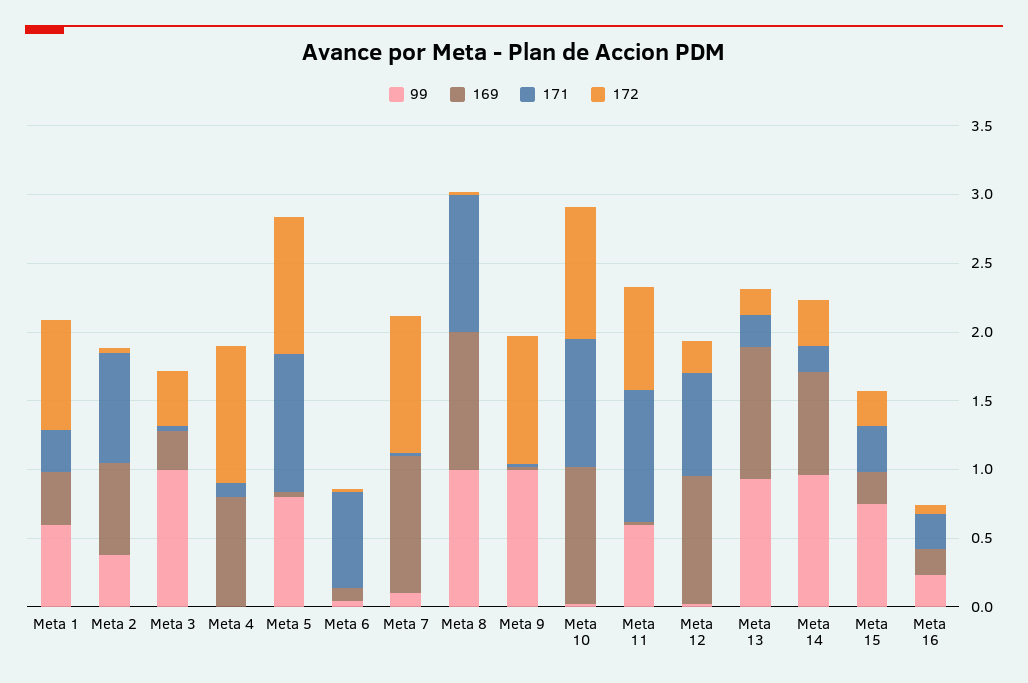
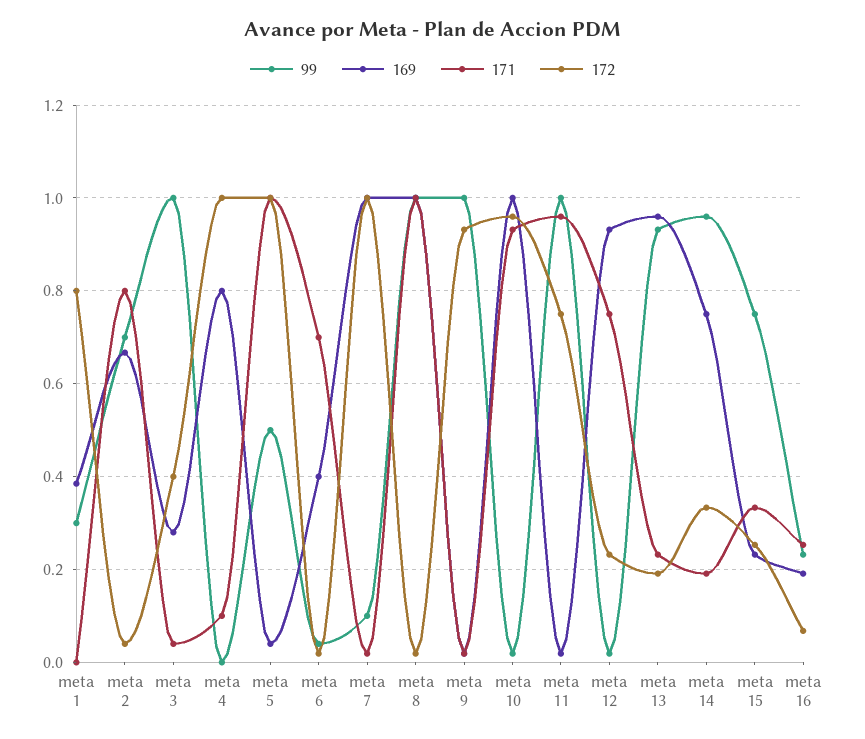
99, Meta 1: 0.6 -> 0.3
171, Meta 1: 0.3 -> 0
99, Meta 2: 0.4 -> 0.7
99, Meta 5: 0.8 -> 0.5
169, Meta 6: 0.1 -> 0.4
99, Meta 11: 0.6 -> 1

